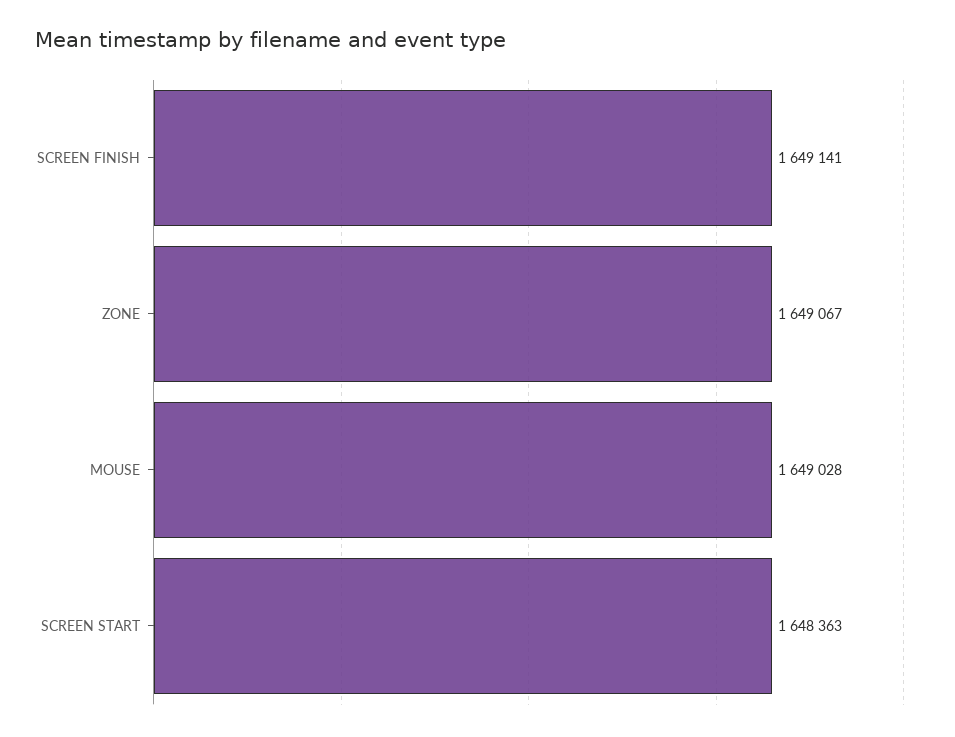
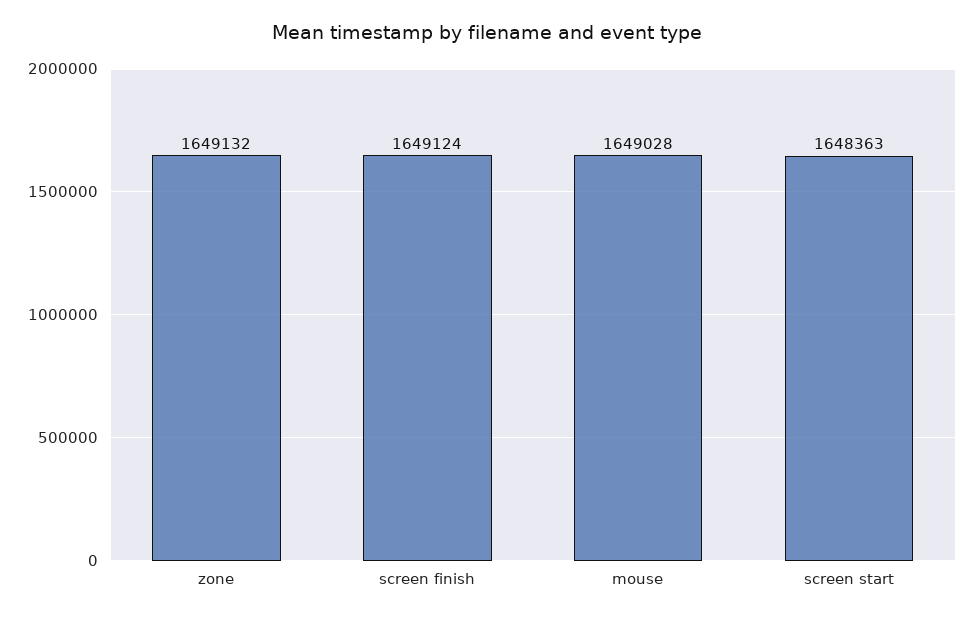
SCREEN FINISH: 1649141 -> 1649124
ZONE: 1649067 -> 1649132

